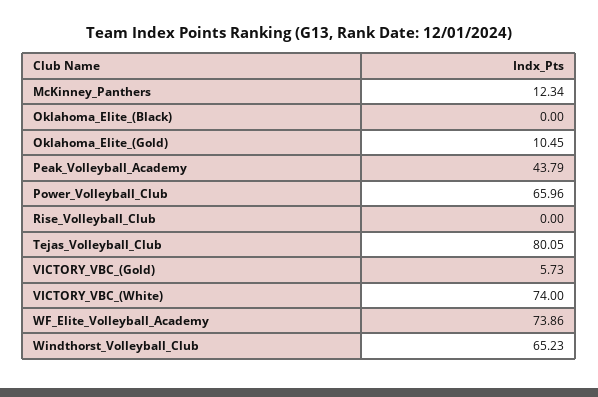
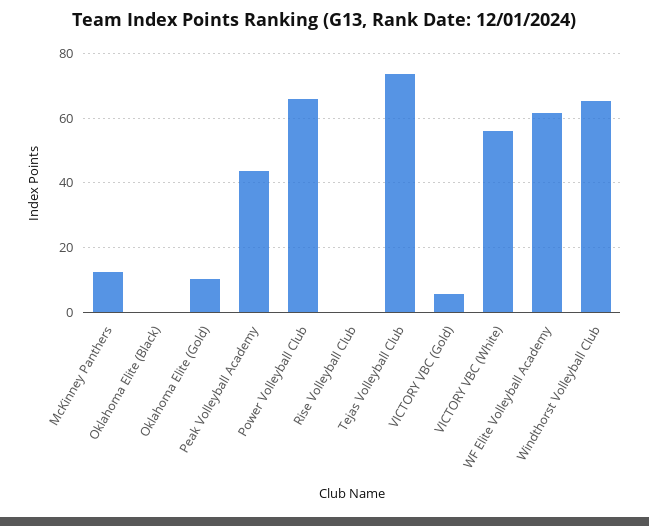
Tejas_Volleyball_Club: 80.05 -> 74
VICTORY_VBC_(White): 74 -> 56
WF_Elite_Volleyball_Academy: 73.86 -> 62

